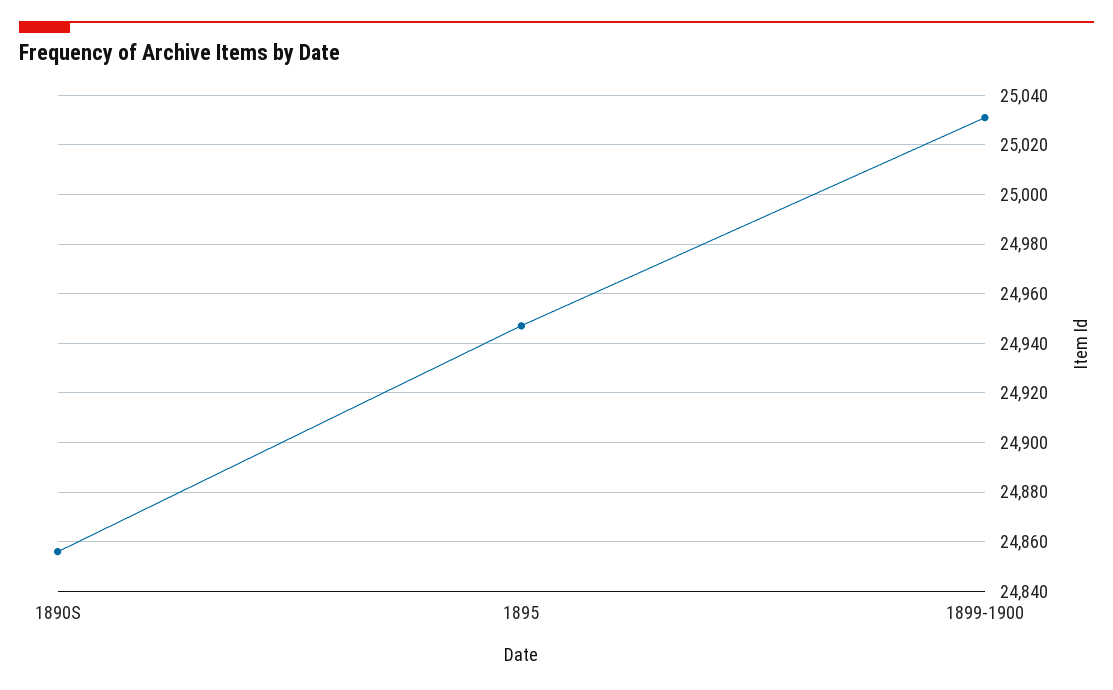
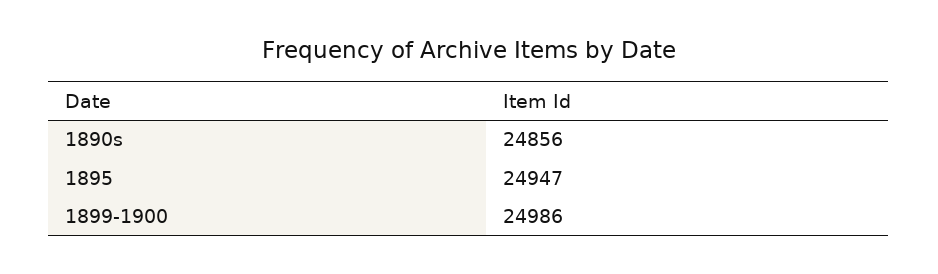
1899-1900: 25030 -> 24986

